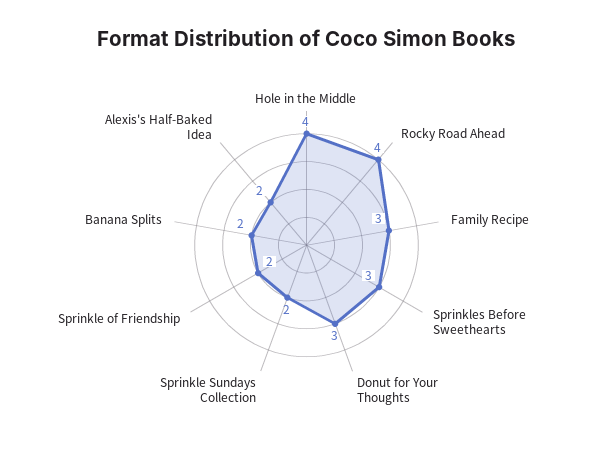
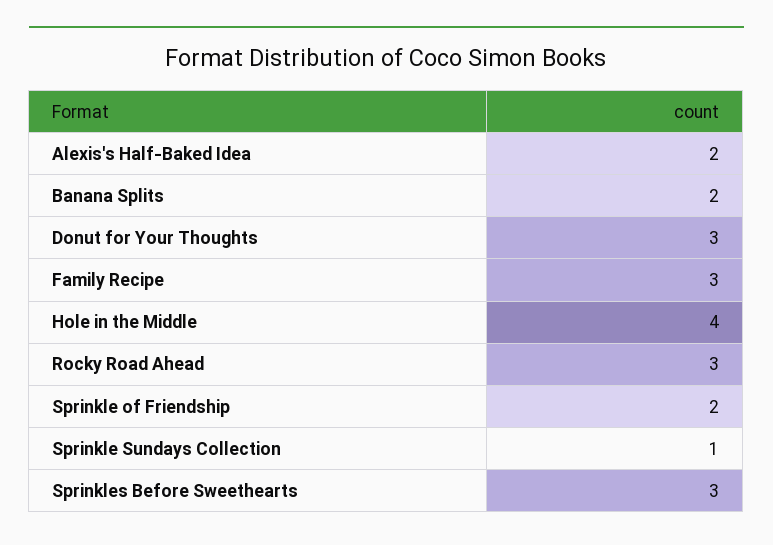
Rocky Road Ahead: 4 -> 3
Sprinkle Sundays Collection: 2 -> 1

